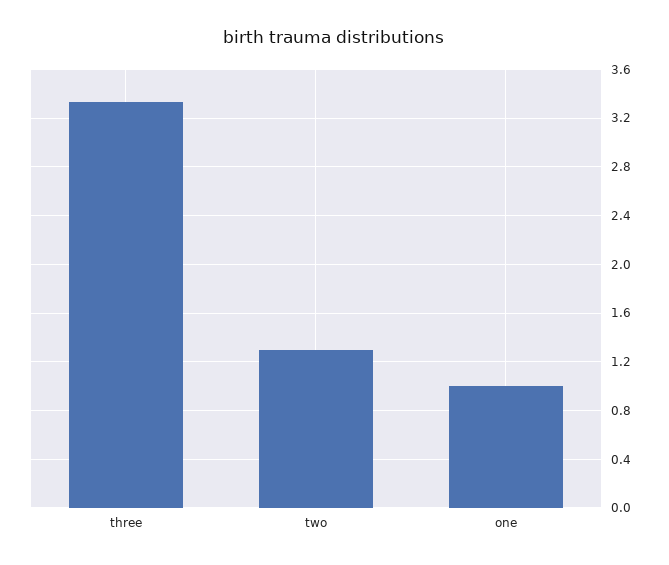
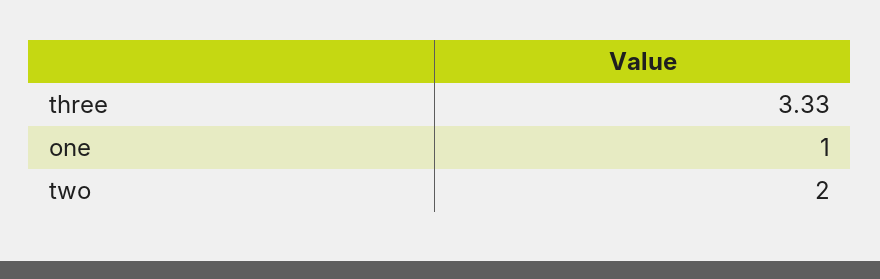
two: 1.3 -> 2

